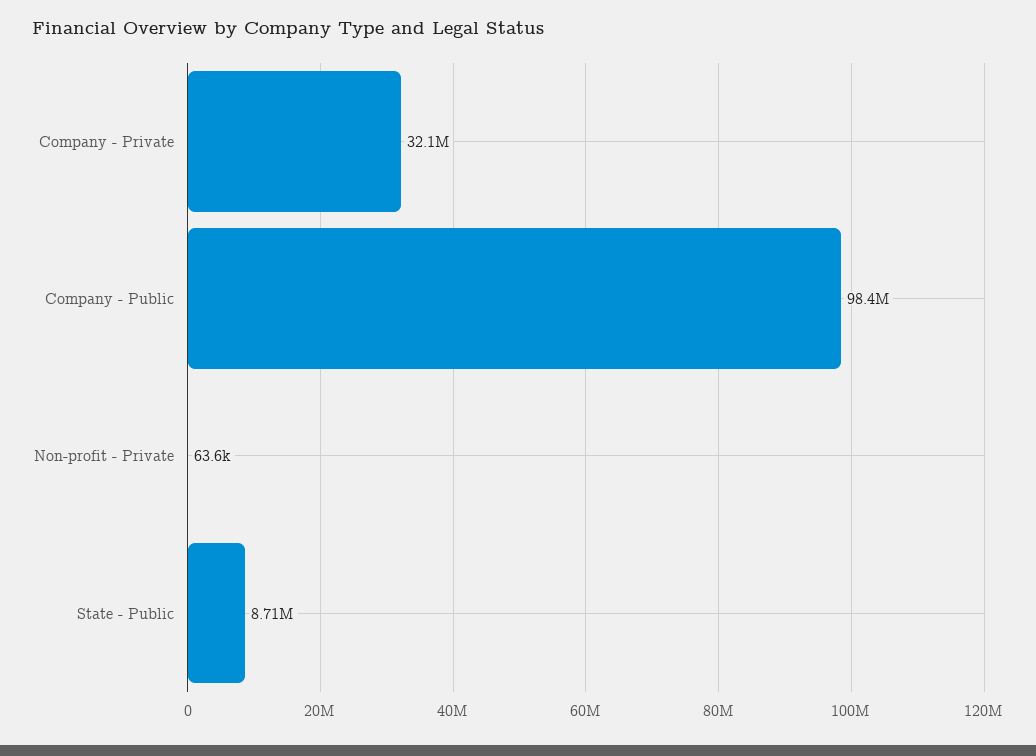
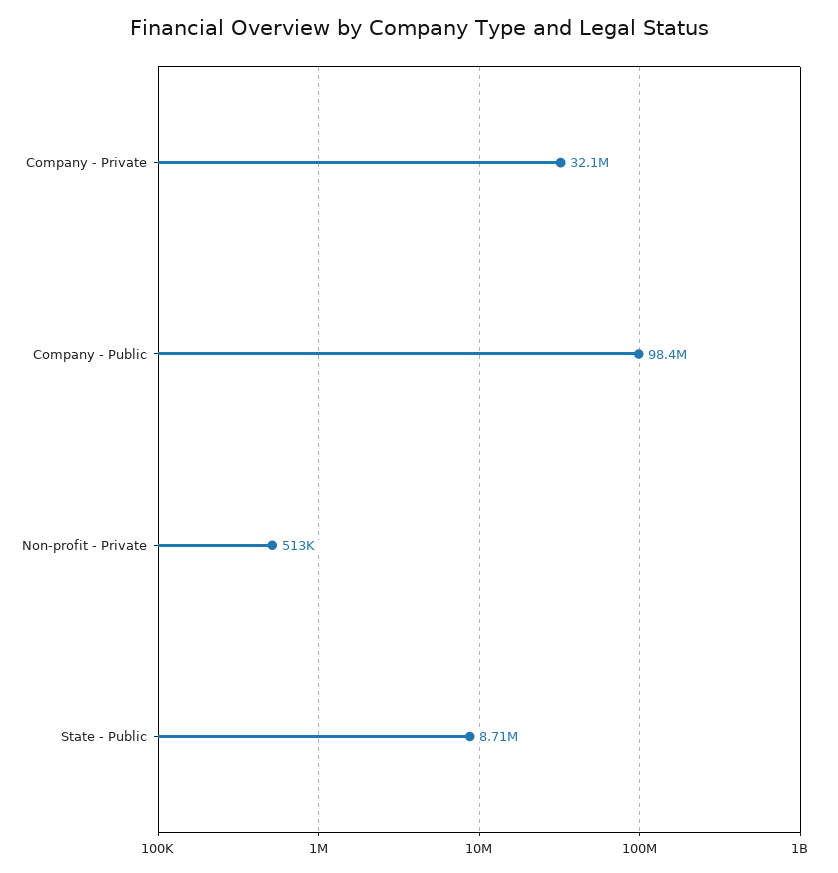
Non-profit - Private: 63600 -> 513000

